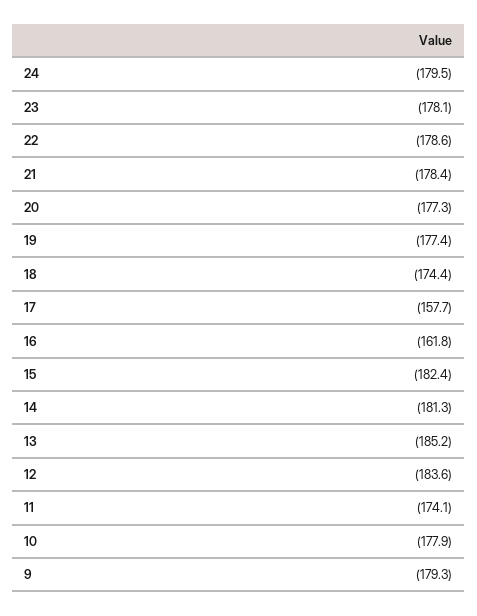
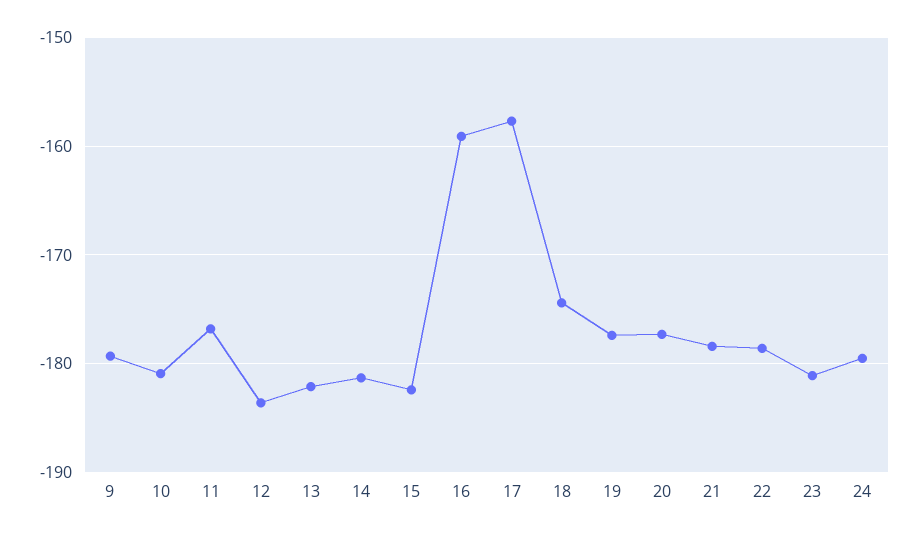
23: -178.1 -> -181
16: -161.8 -> -159
13: -185.2 -> -182
11: -174.1 -> -177
10: -177.9 -> -181

